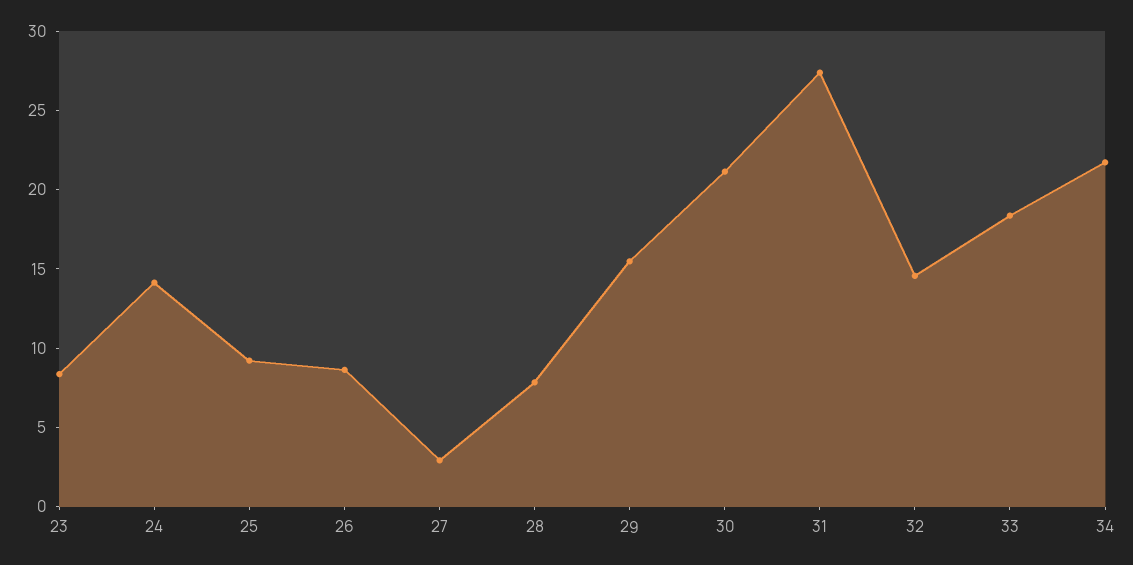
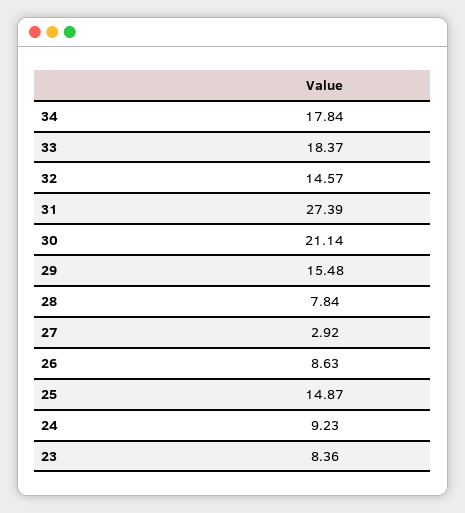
24: 14 -> 9.23
25: 9 -> 14.87
34: 22 -> 17.84

